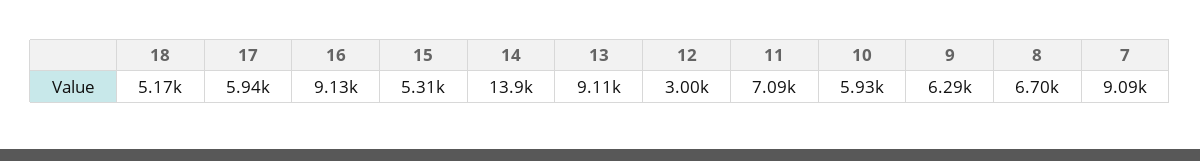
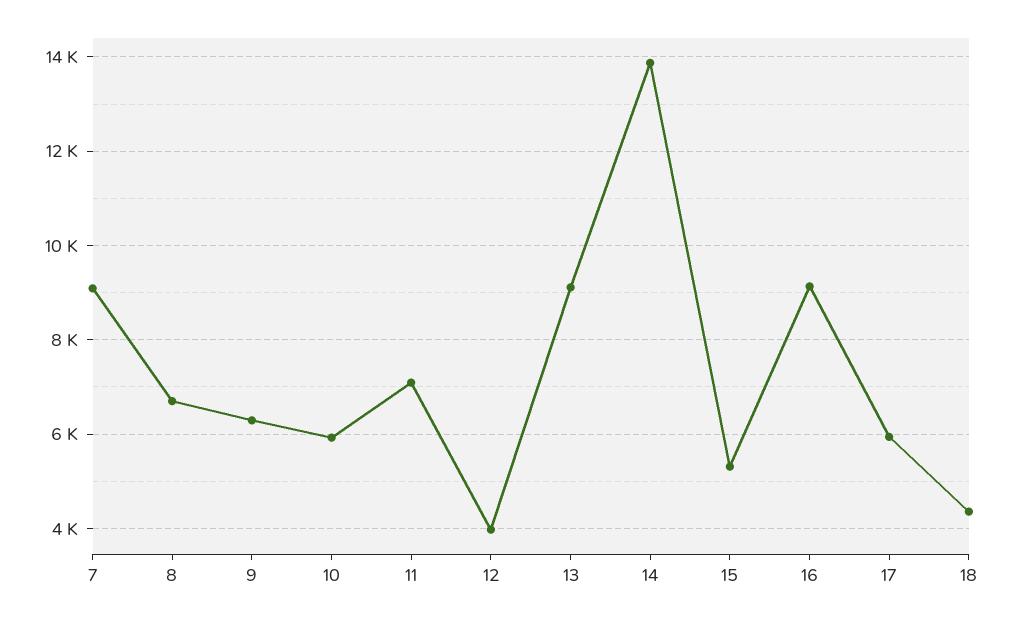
18: 5170 -> 4400
12: 3000 -> 4000

